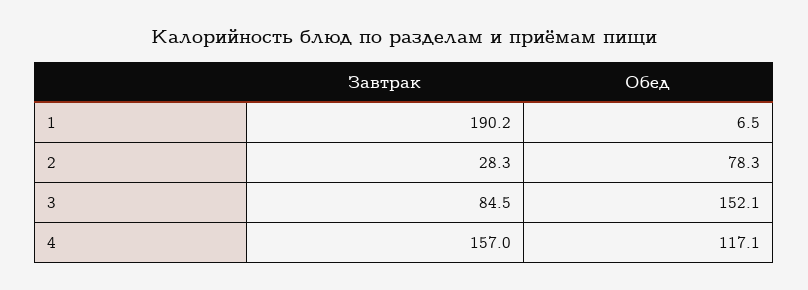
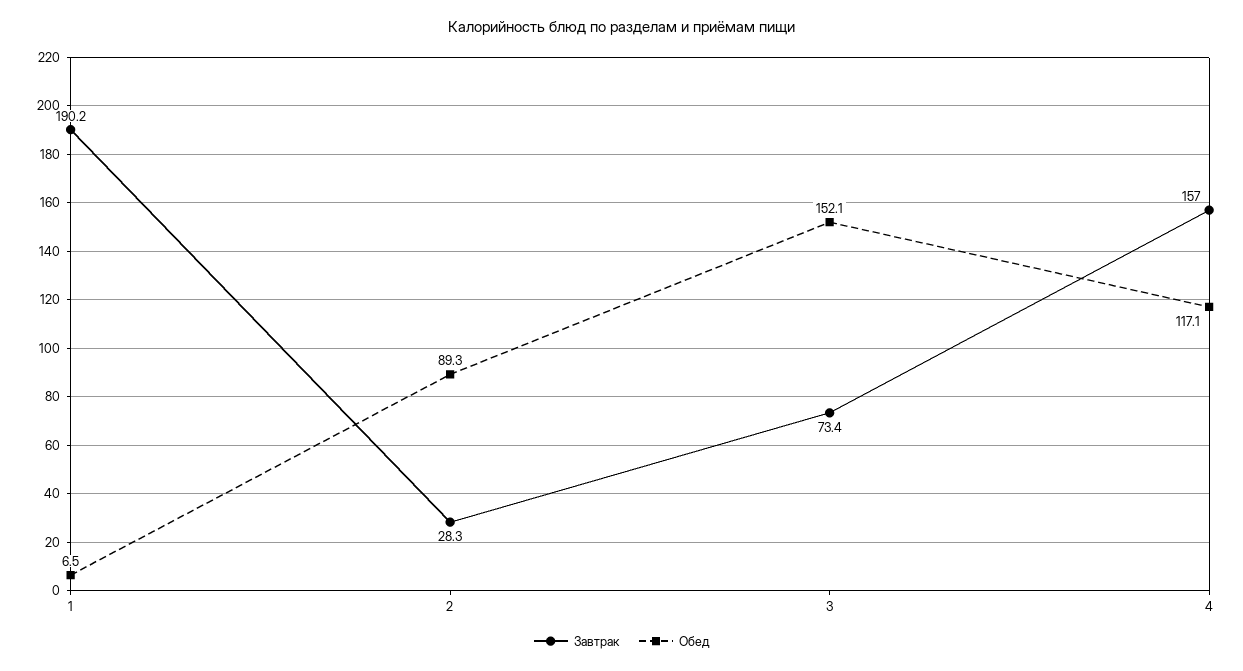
Обед, 2: 78.3 -> 89.3
Завтрак, 3: 84.5 -> 73.4

